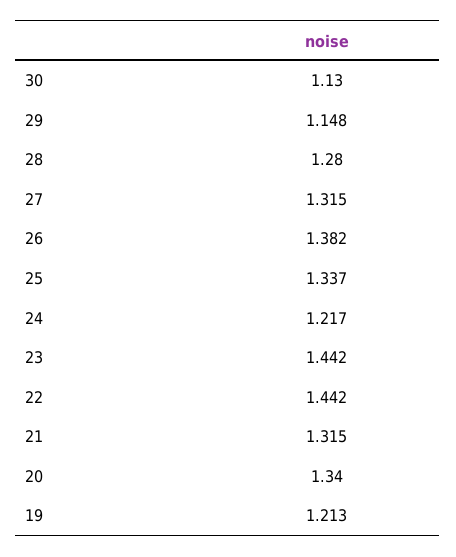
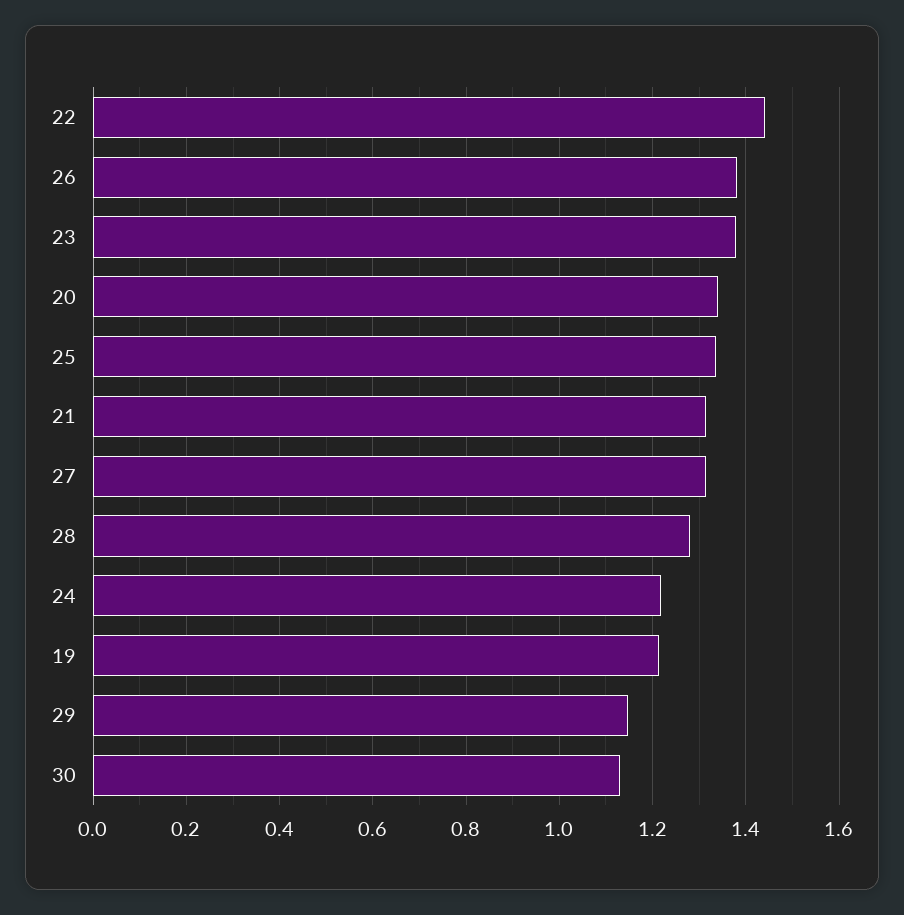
23: 1.442 -> 1.38

